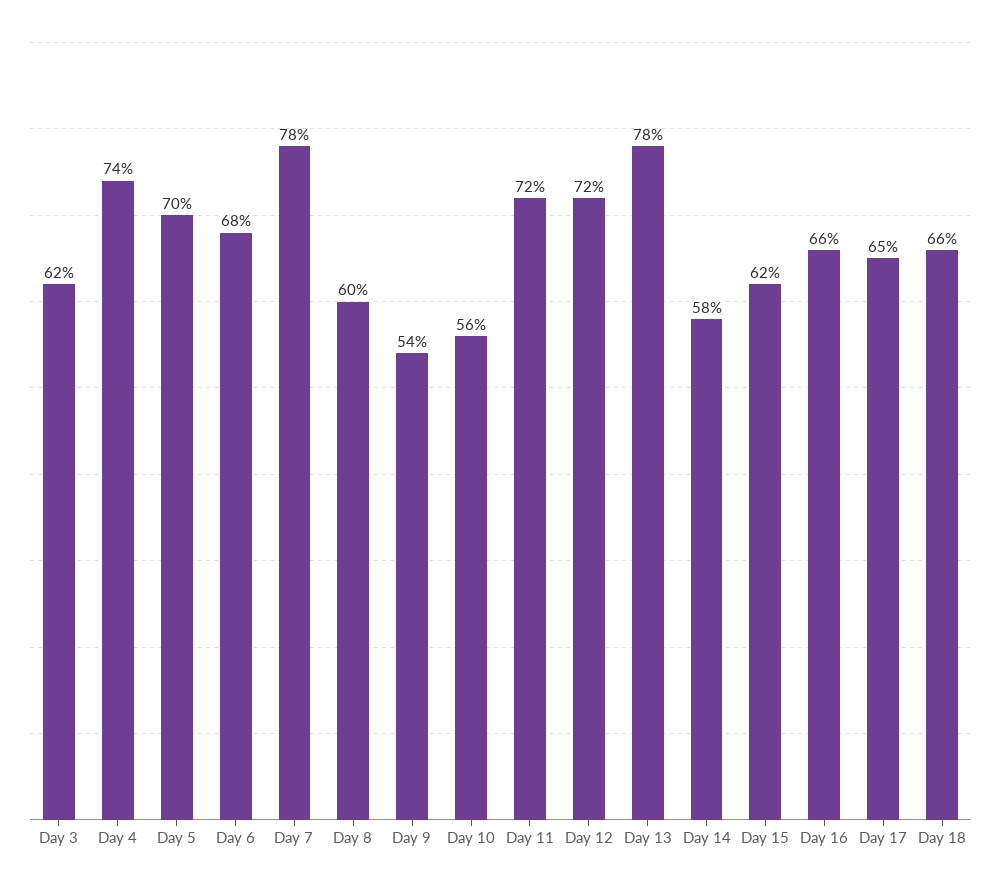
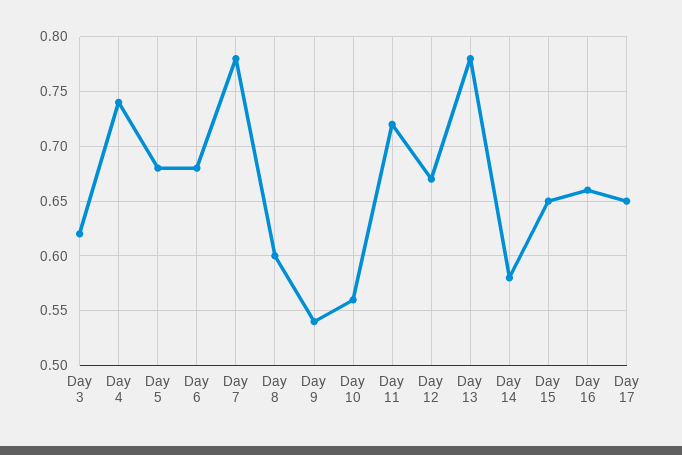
Day 5: 0.7 -> 0.68
Day 12: 0.72 -> 0.67
Day 15: 0.62 -> 0.65
Day 18: 0.66 -> none

